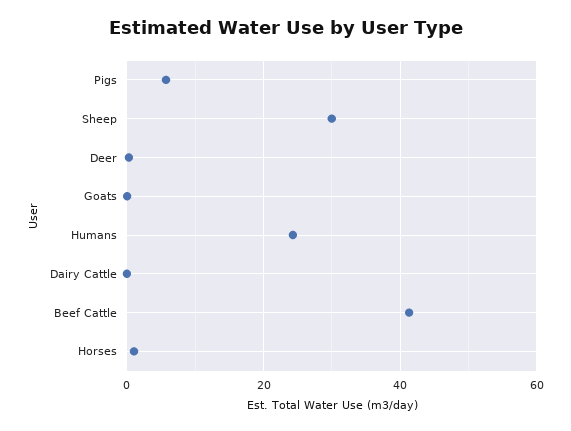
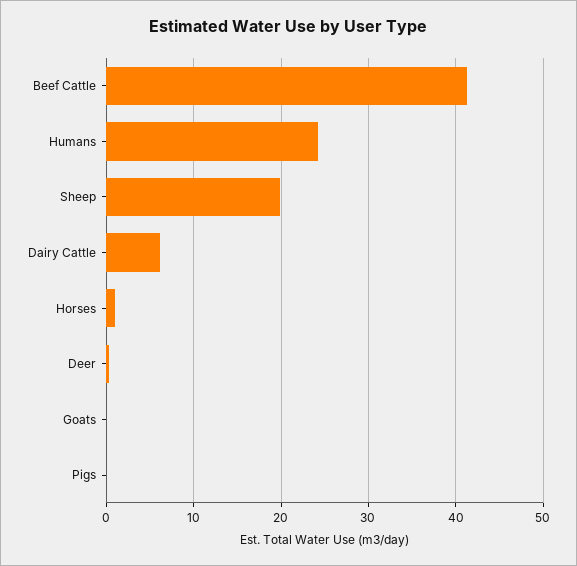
Pigs: 6 -> 0
Sheep: 30 -> 20
Dairy Cattle: 0 -> 6

